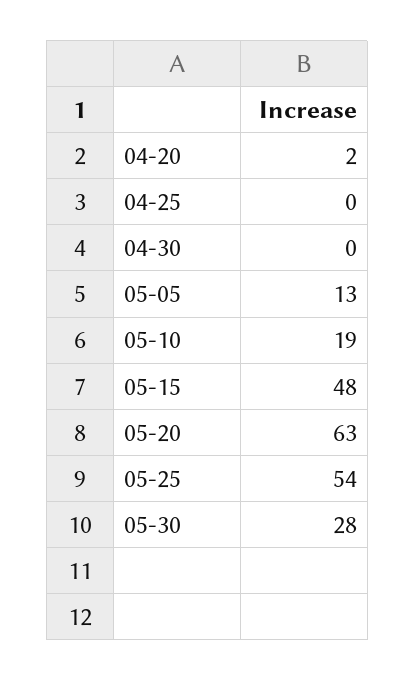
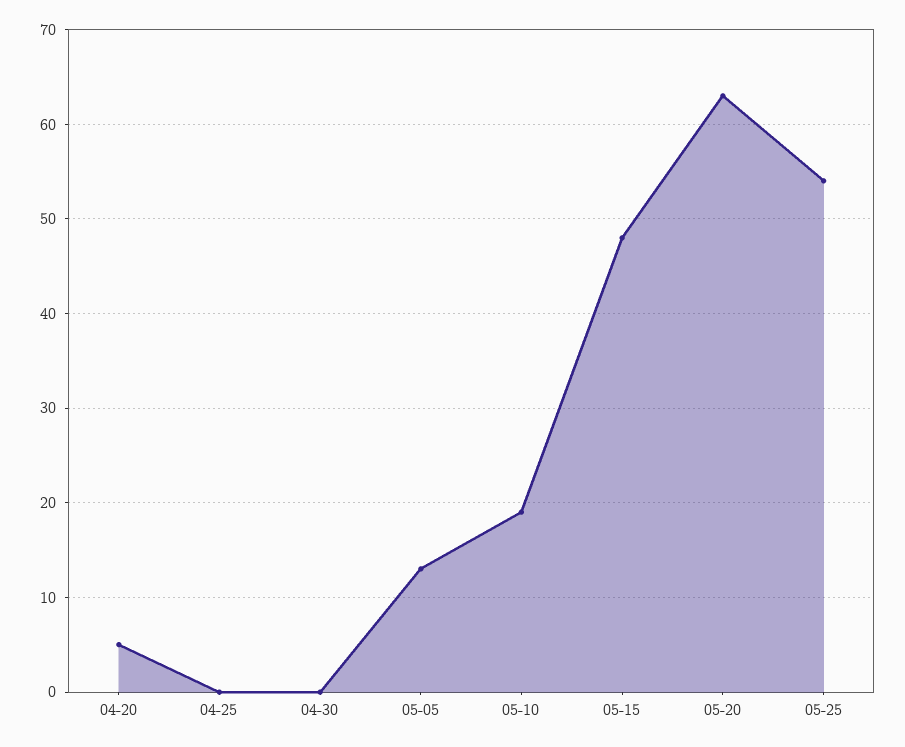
04-20: 2 -> 5
05-30: 28 -> none

